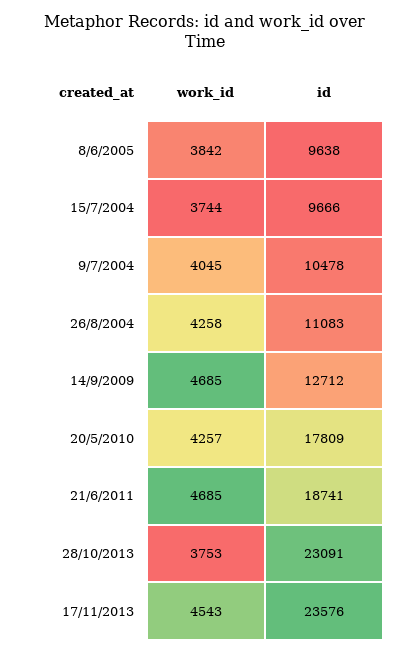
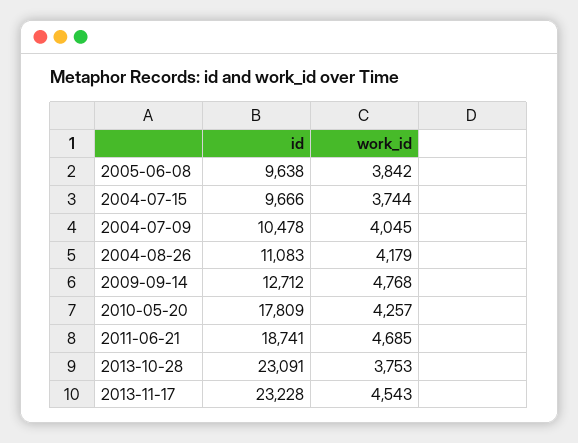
work_id, 26/8/2004: 4258 -> 4179
work_id, 14/9/2009: 4685 -> 4768
id, 17/11/2013: 23576 -> 23228

